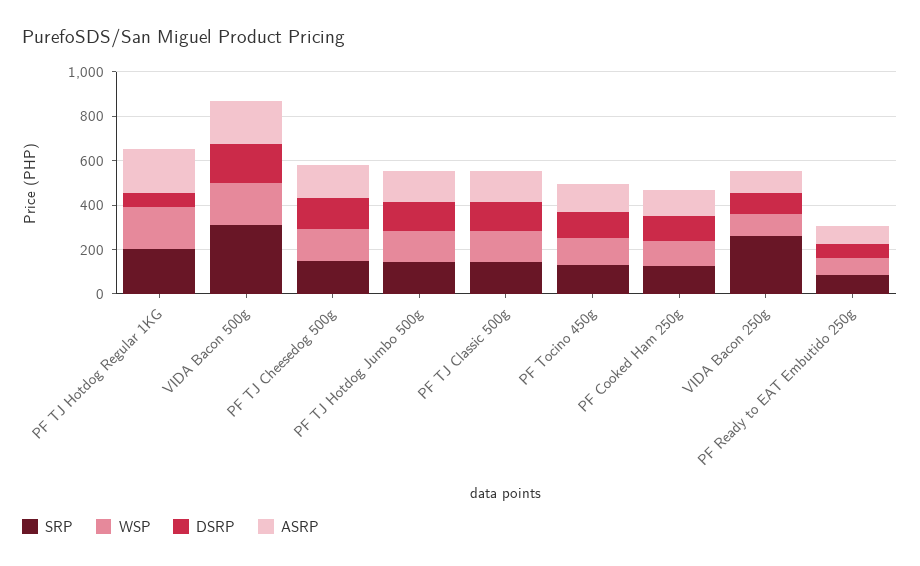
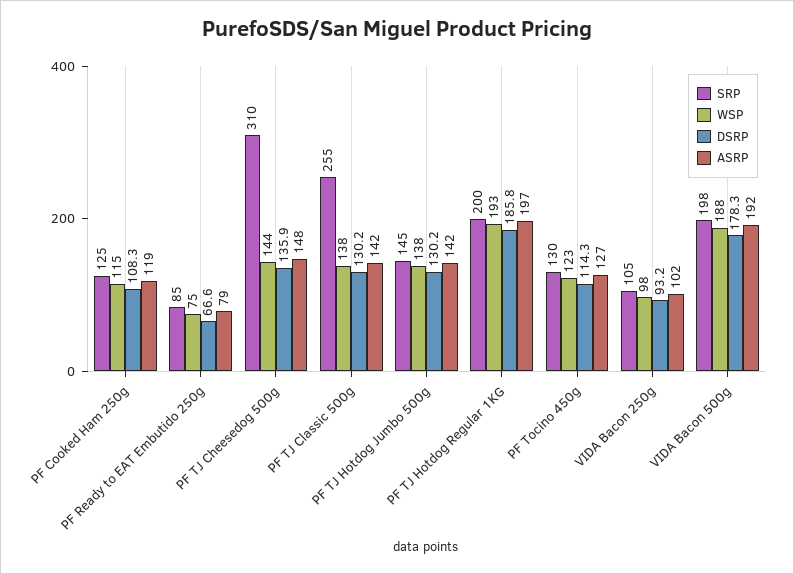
DSRP, PF TJ Hotdog Regular 1KG: 50 -> 185.8
SRP, VIDA Bacon 500g: 300 -> 198
SRP, PF TJ Cheesedog 500g: 150 -> 310
SRP, PF TJ Classic 500g: 150 -> 255
SRP, VIDA Bacon 250g: 250 -> 105

